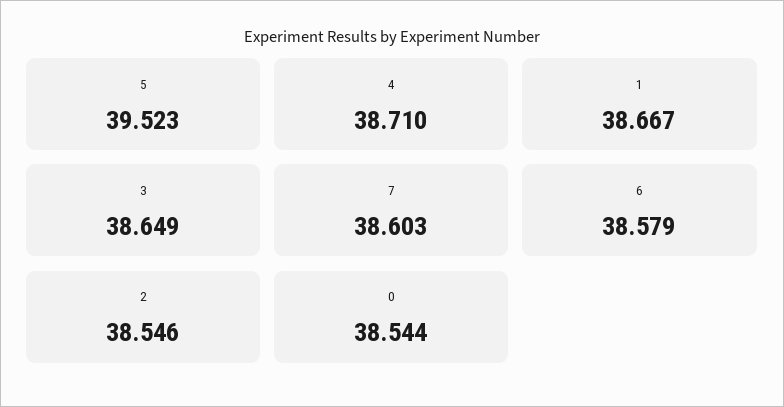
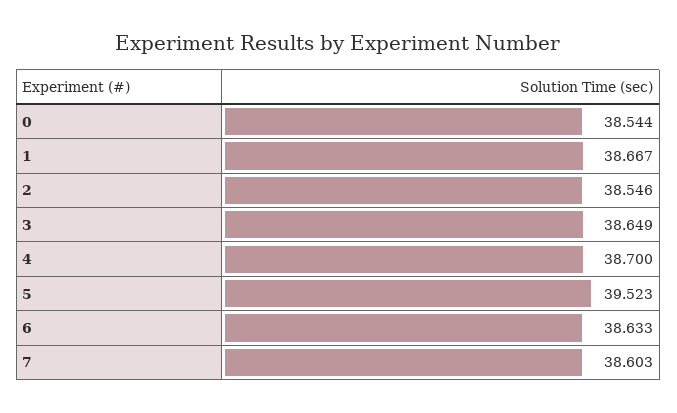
4: 38.71 -> 38.7
6: 38.579 -> 38.633

